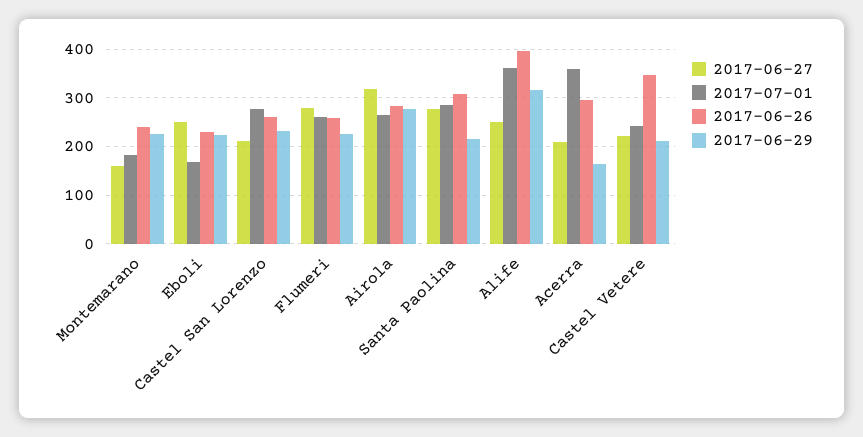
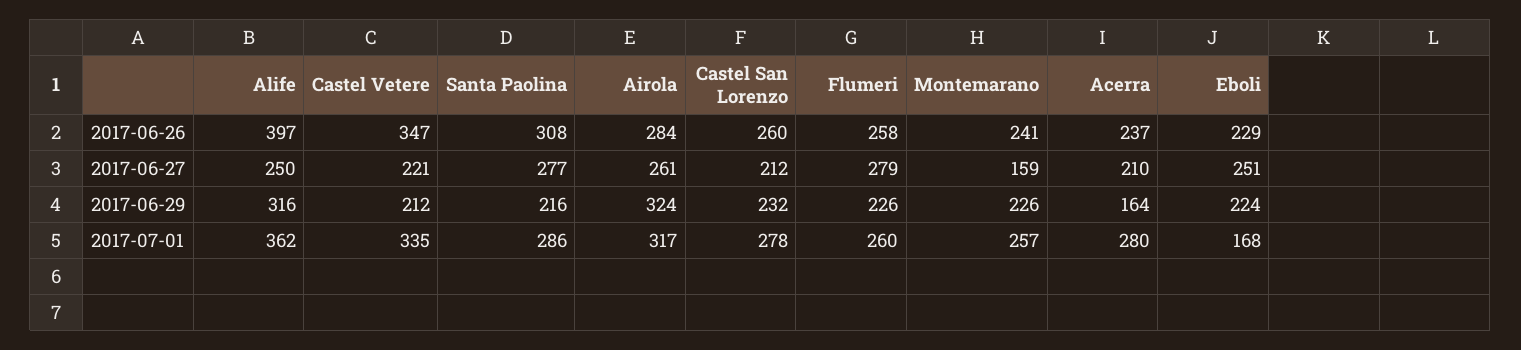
2017-07-01, Montemarano: 180 -> 257
2017-06-27, Airola: 320 -> 261
2017-07-01, Airola: 260 -> 317
2017-06-29, Airola: 280 -> 324
2017-07-01, Acerra: 360 -> 280
2017-06-26, Acerra: 300 -> 237
2017-07-01, Castel Vetere: 240 -> 335

